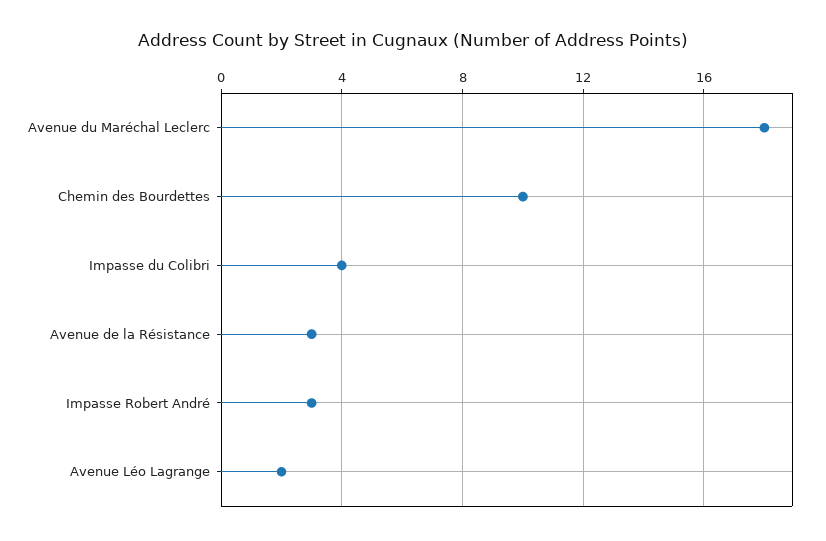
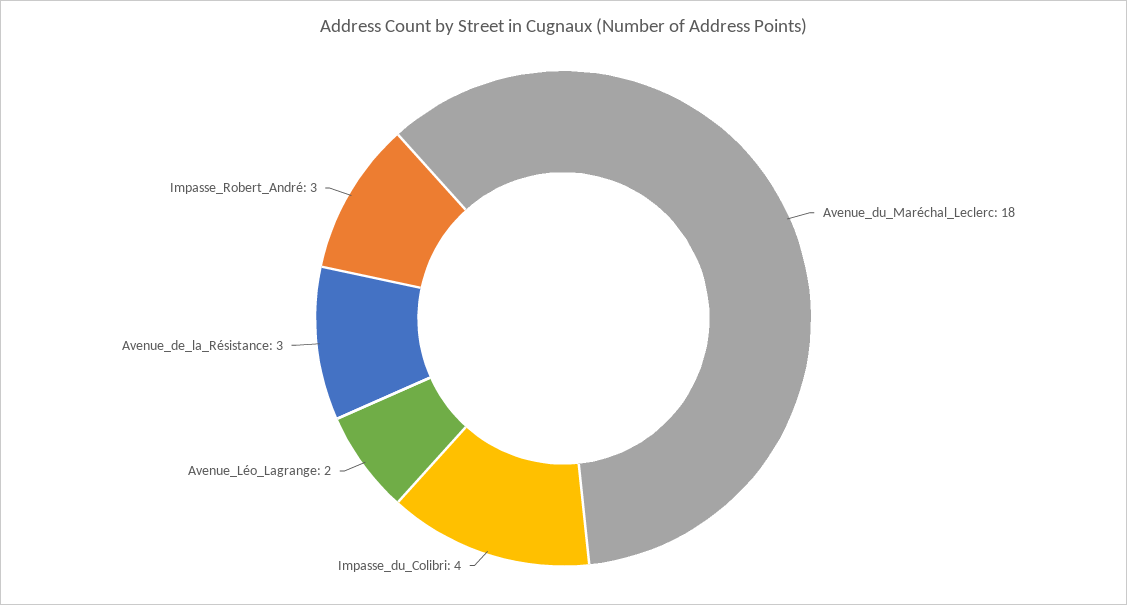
Chemin des Bourdettes: 10 -> none

